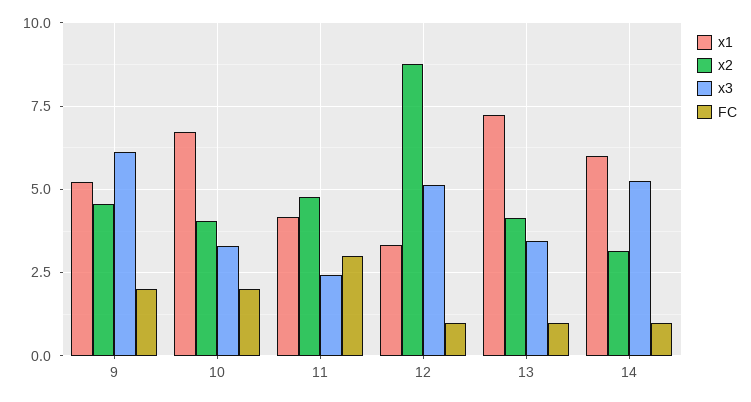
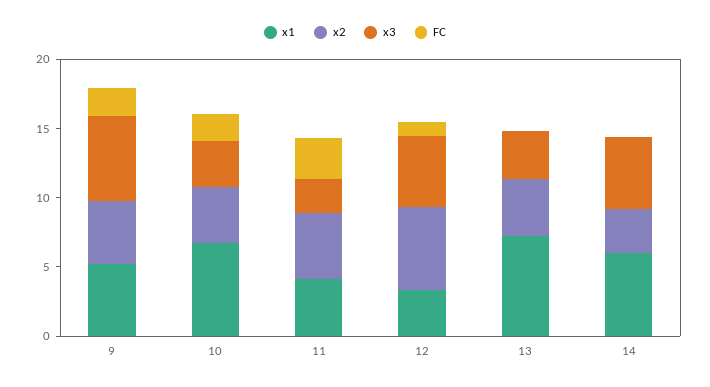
x2, 12: 8.75 -> 6
FC, 13: 1 -> 0
FC, 14: 1 -> 0

